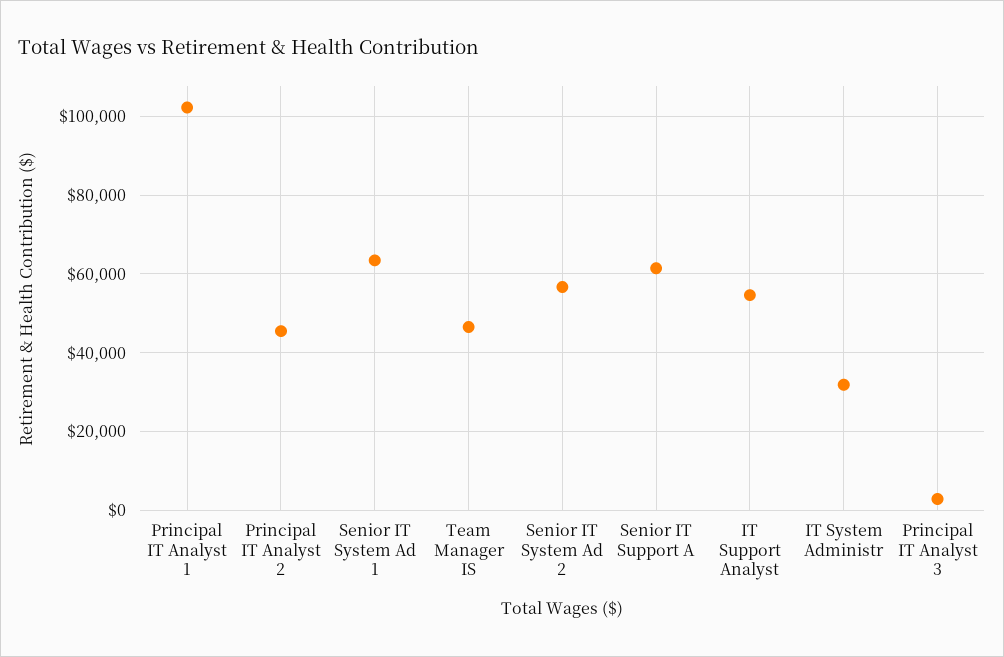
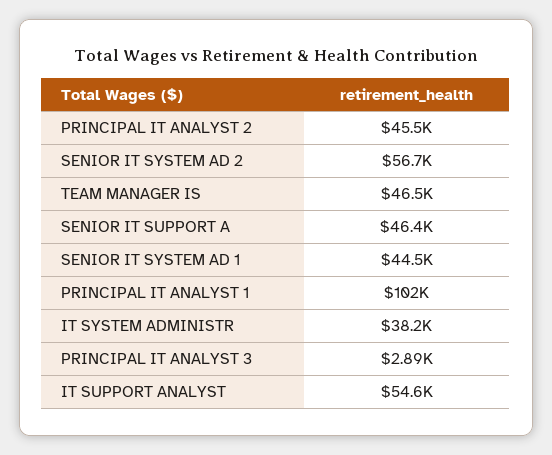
Senior IT System Ad 1: 64000 -> 44500
Senior IT Support A: 62000 -> 46400
IT System Administr: 32000 -> 38200

